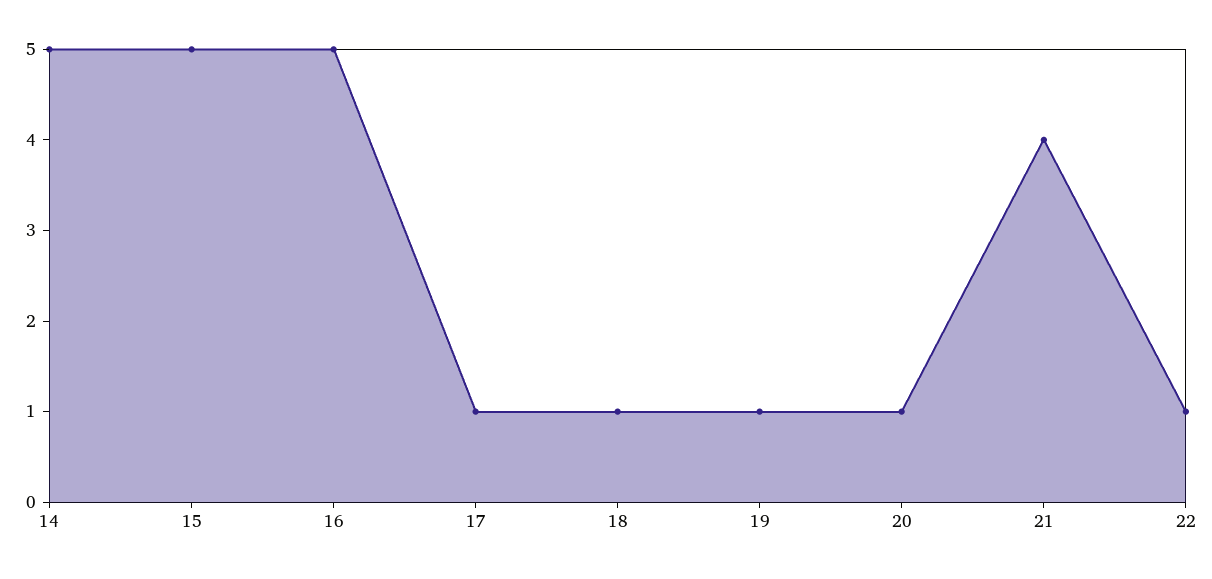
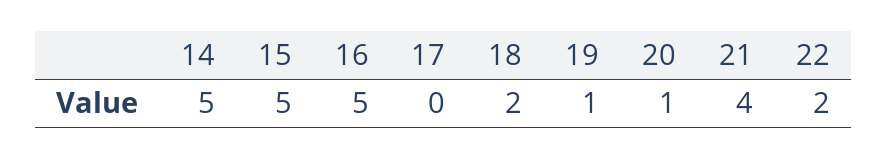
17: 1 -> 0
18: 1 -> 2
22: 1 -> 2

